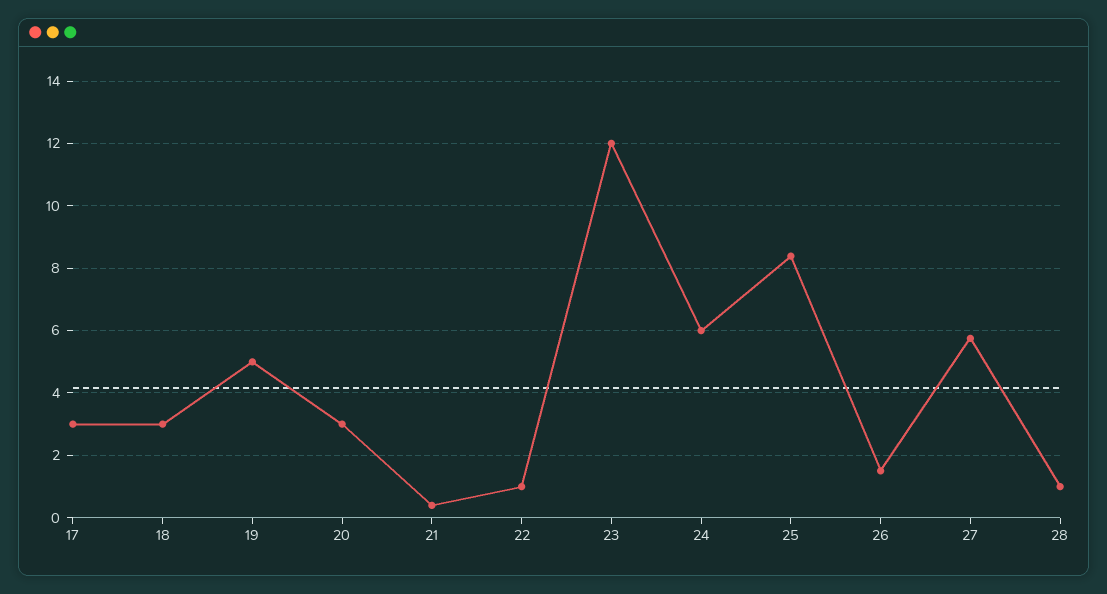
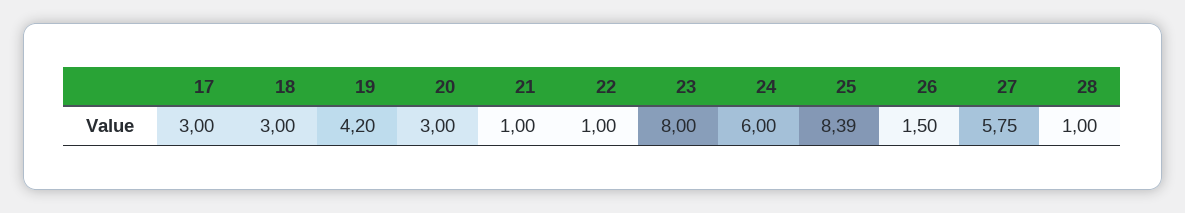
19: 5 -> 4.2
21: 0.4 -> 1
23: 12 -> 8

